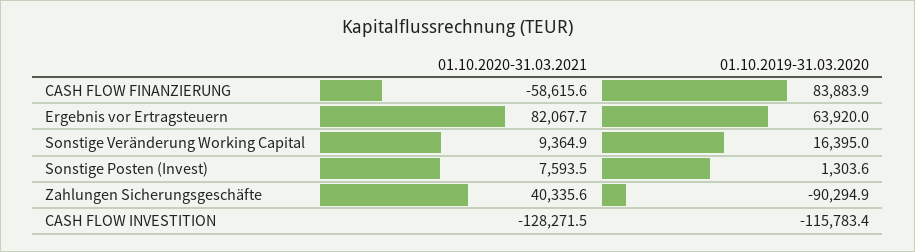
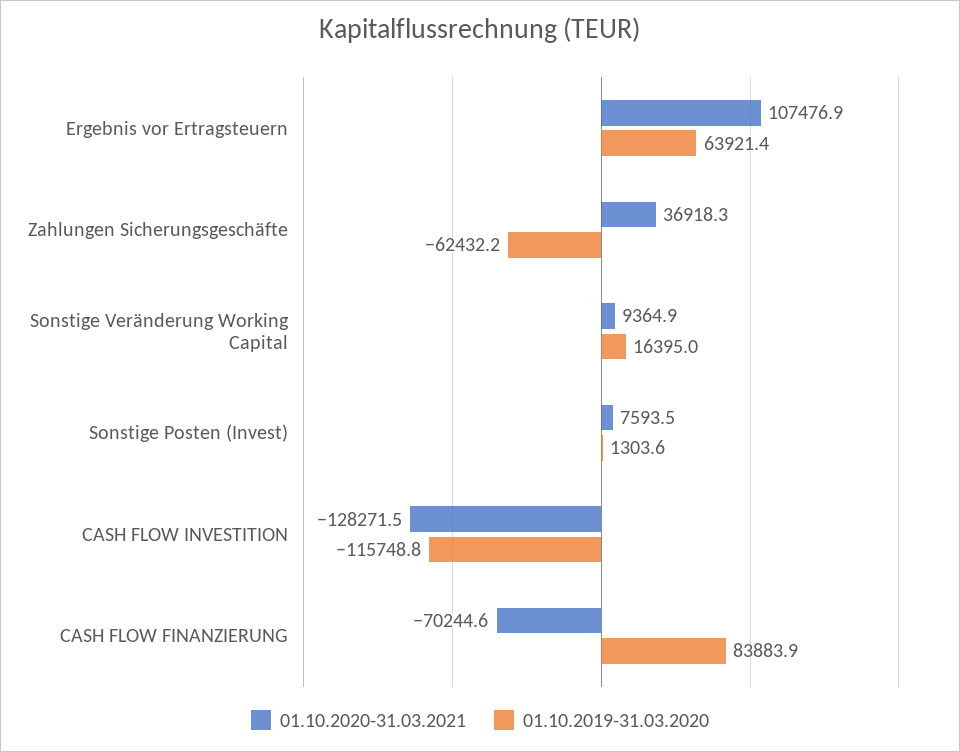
01.10.2020-31.03.2021, CASH FLOW FINANZIERUNG: -58615.6 -> -70244.6
01.10.2020-31.03.2021, Ergebnis vor Ertragsteuern: 82067.7 -> 107476.9
01.10.2019-31.03.2020, Ergebnis vor Ertragsteuern: 63920 -> 63921.4
01.10.2020-31.03.2021, Zahlungen Sicherungsgeschäfte: 40335.6 -> 36918.3
01.10.2019-31.03.2020, Zahlungen Sicherungsgeschäfte: -90294.9 -> -62432.2
01.10.2019-31.03.2020, CASH FLOW INVESTITION: -115783.4 -> -115748.8

